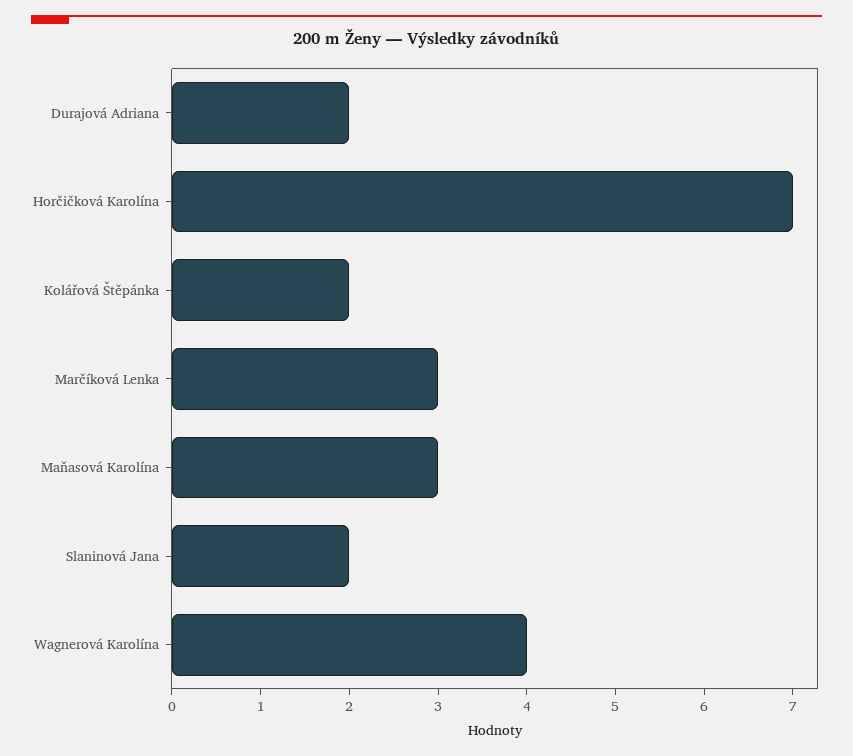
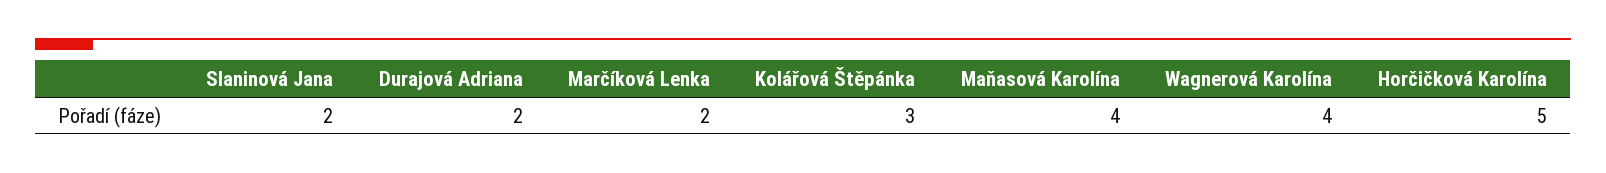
Horčičková Karolína: 7 -> 5
Kolářová Štěpánka: 2 -> 3
Marčíková Lenka: 3 -> 2
Maňasová Karolína: 3 -> 4

